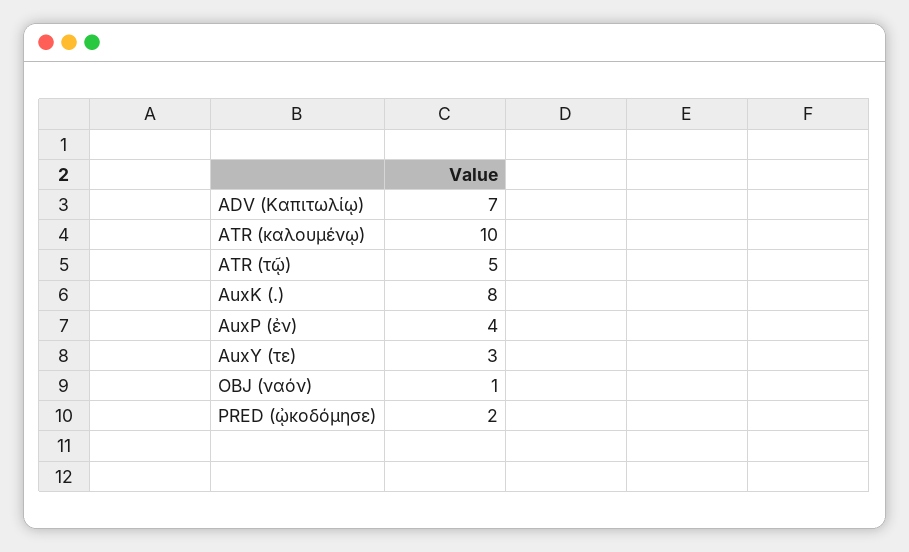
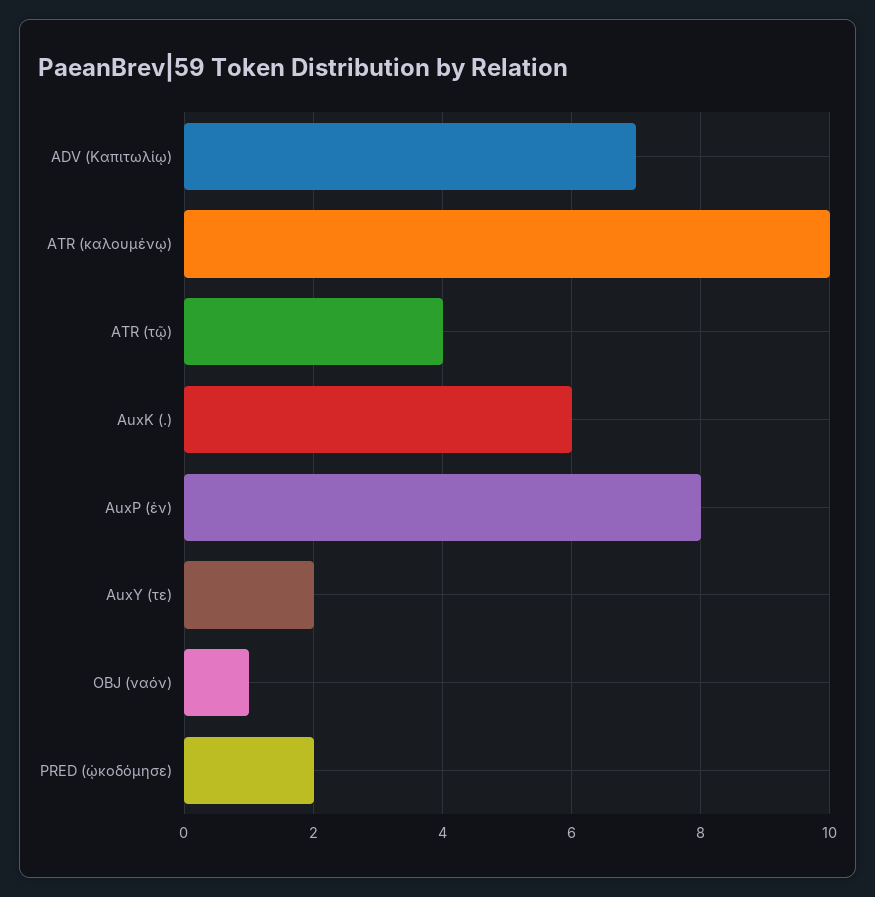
ATR (τῷ): 5 -> 4
AuxK (.): 8 -> 6
AuxP (ἐν): 4 -> 8
AuxY (τε): 3 -> 2

